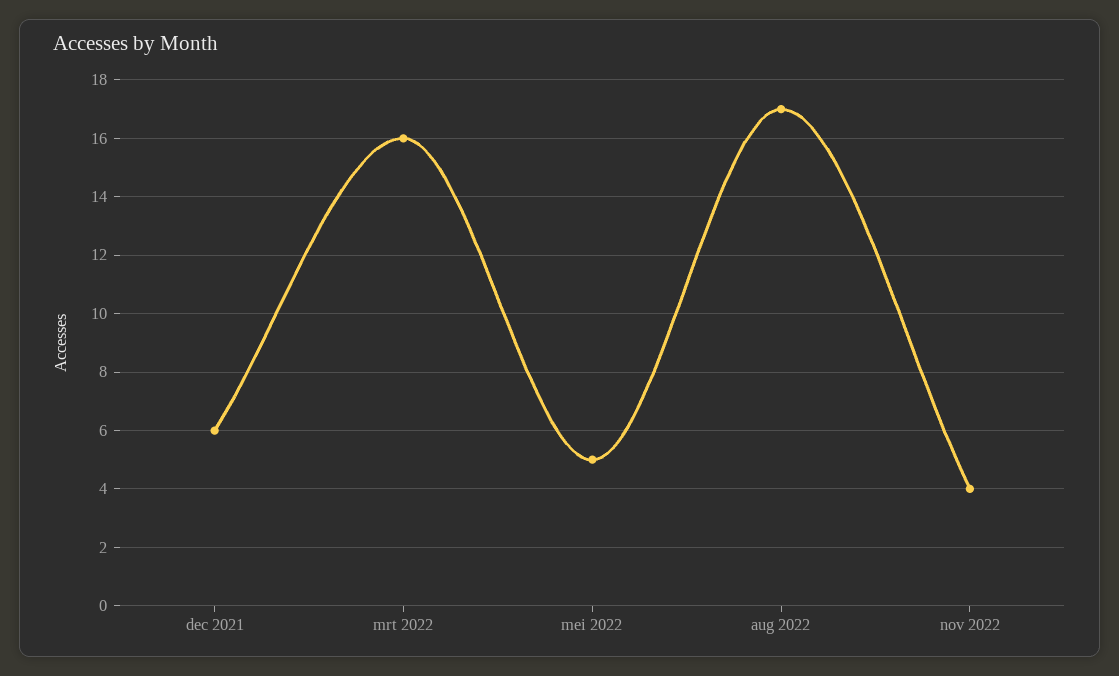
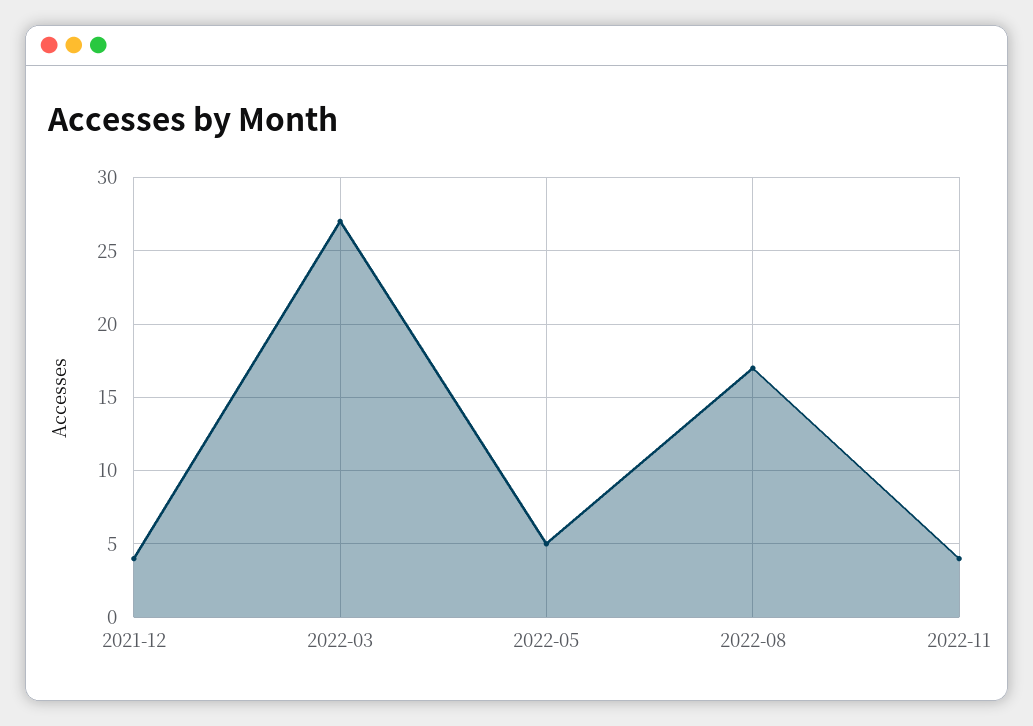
dec 2021: 6 -> 4
mrt 2022: 16 -> 27

